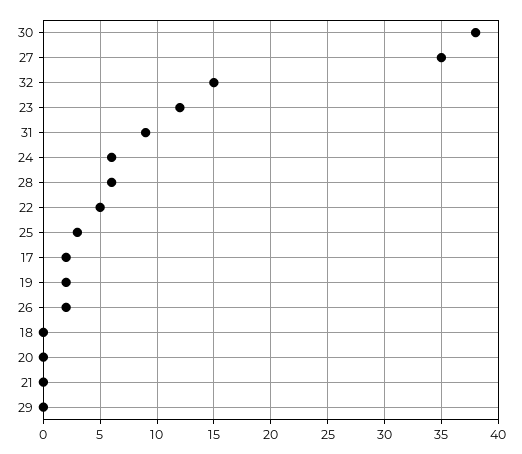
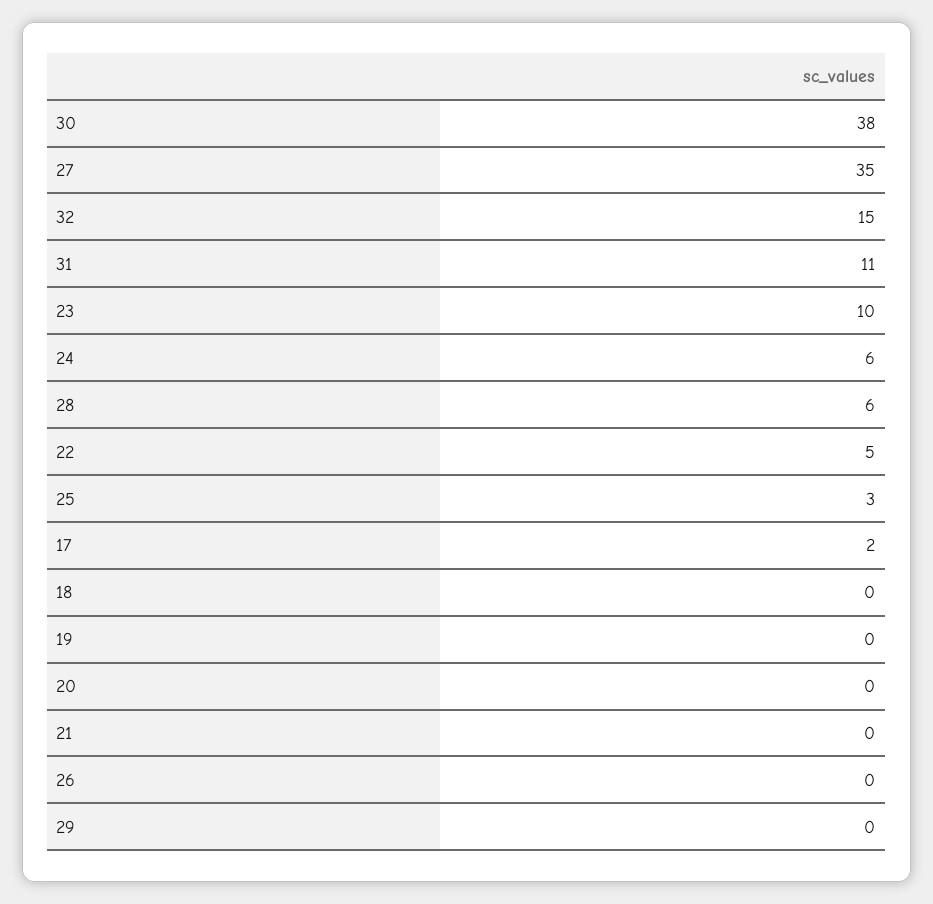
23: 12 -> 10
31: 9 -> 11
19: 2 -> 0
26: 2 -> 0

